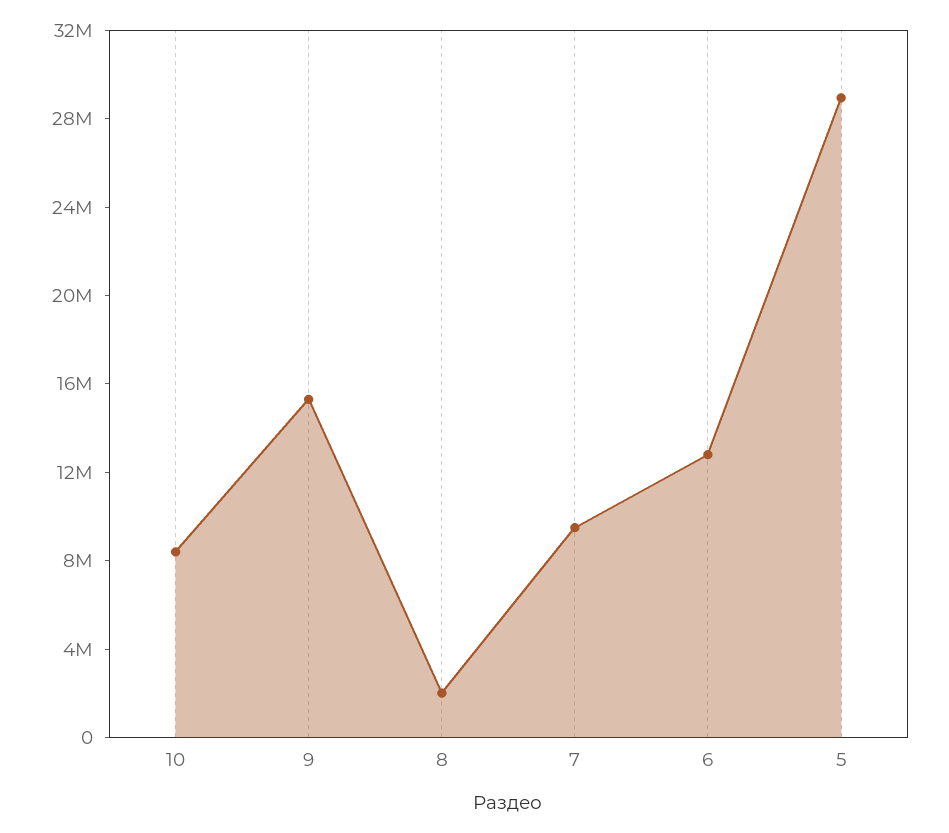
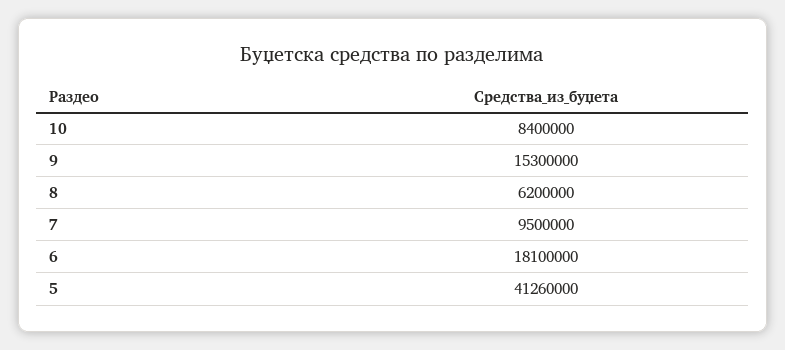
8: 2000000 -> 6200000
6: 13000000 -> 18100000
5: 29000000 -> 41260000

